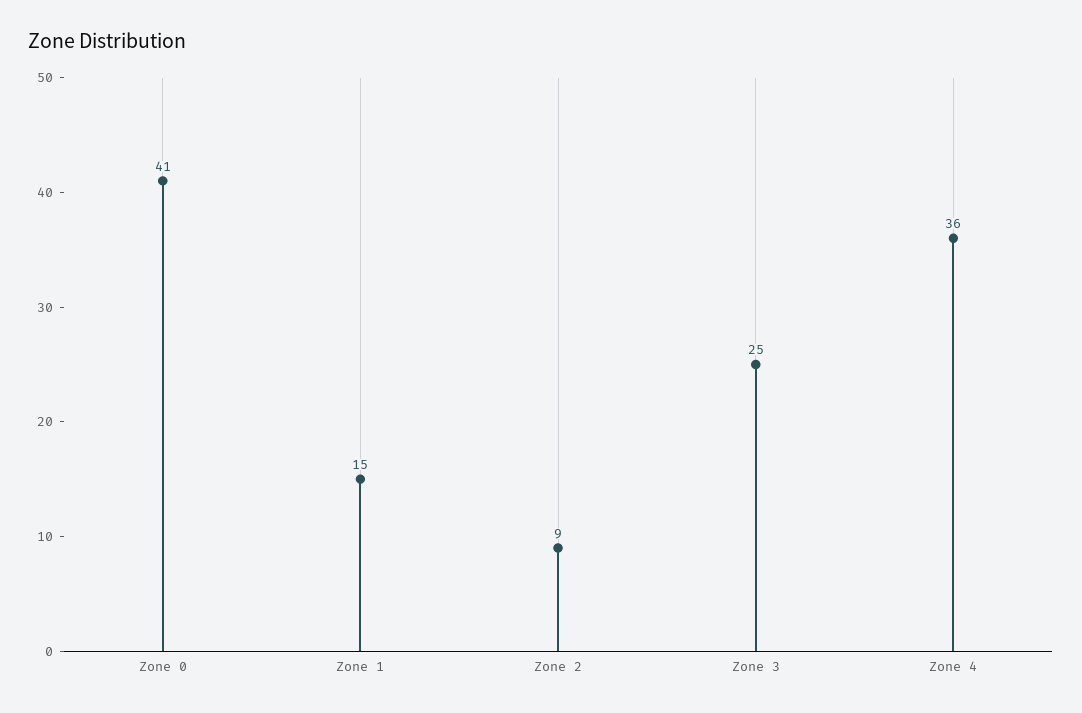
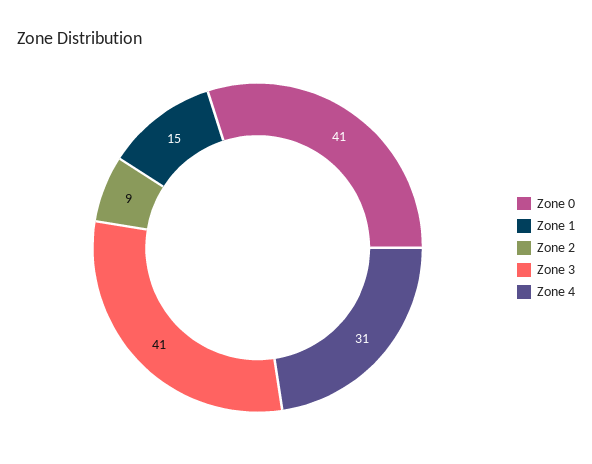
Zone 3: 25 -> 41
Zone 4: 36 -> 31

